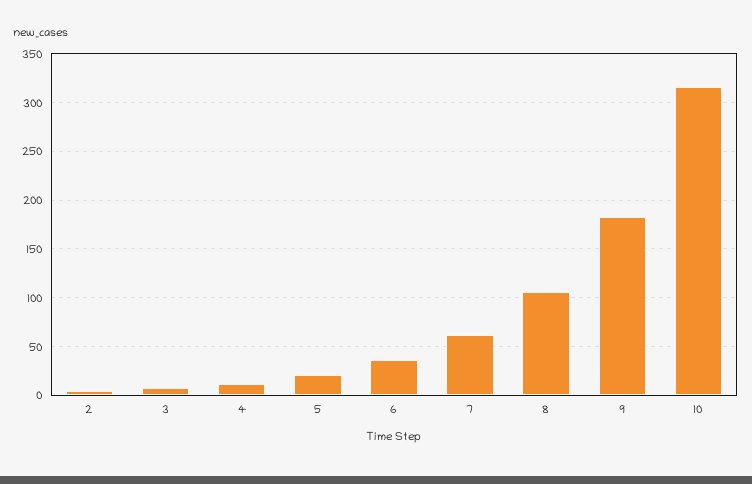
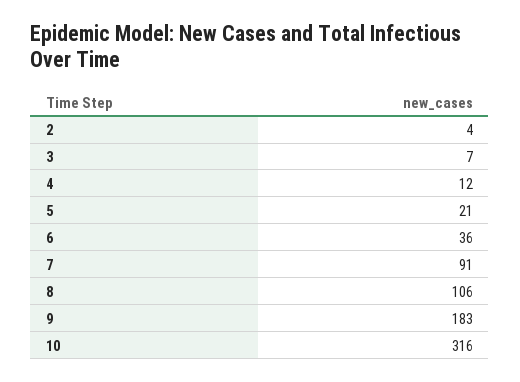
7: 60 -> 91

